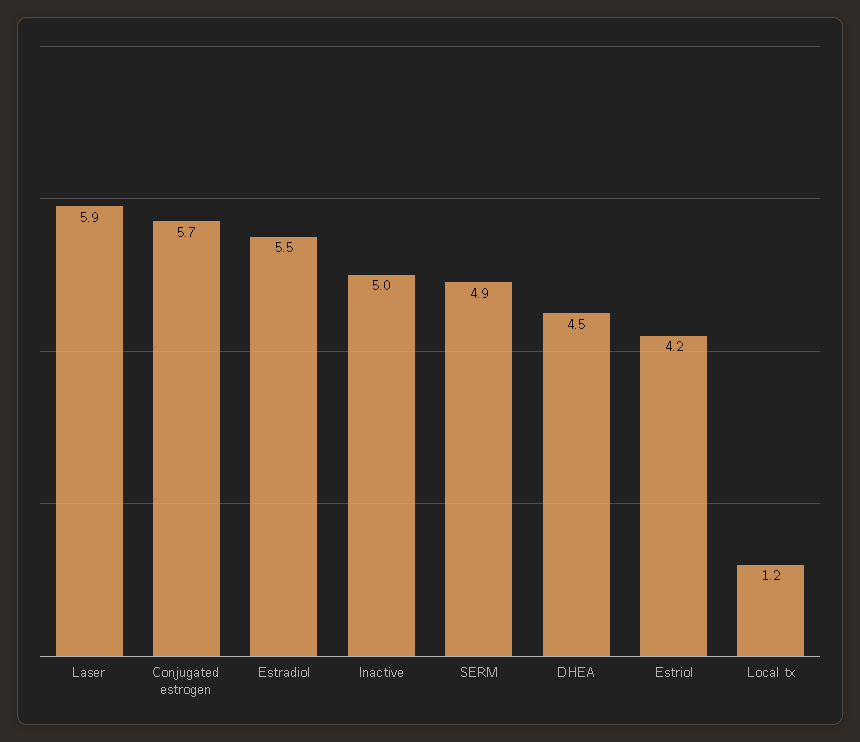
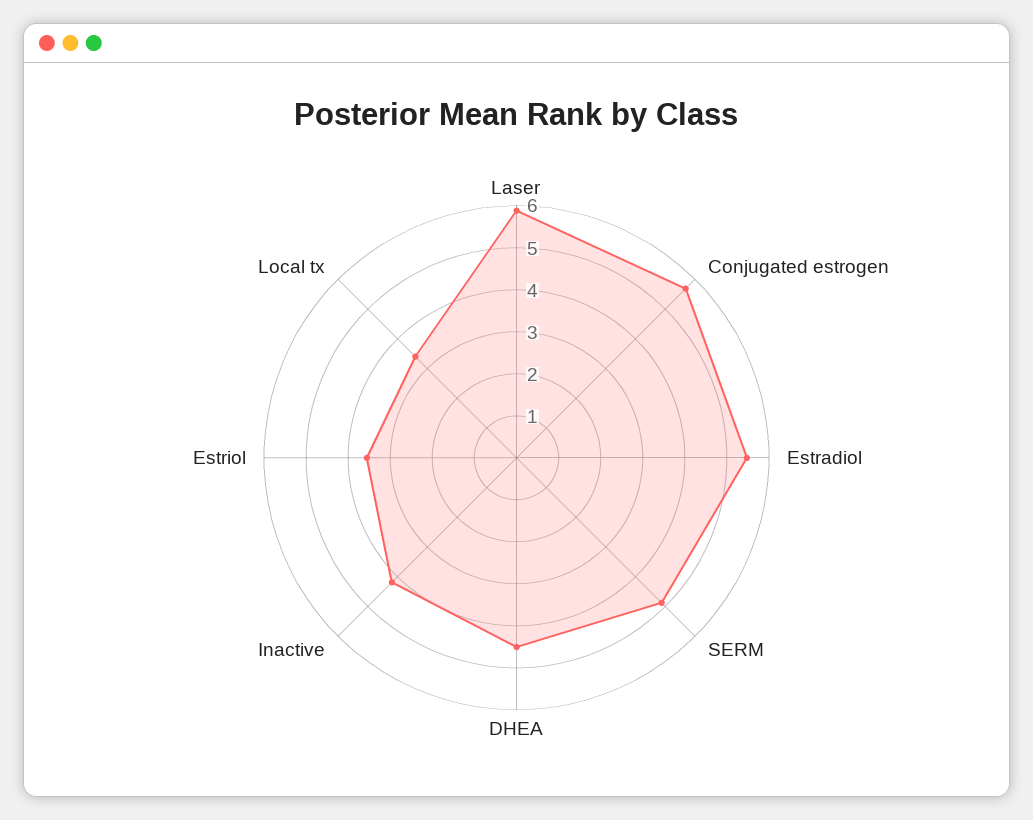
Inactive: 5 -> 4.2
Estriol: 4.2 -> 3.6
Local tx: 1.2 -> 3.4

